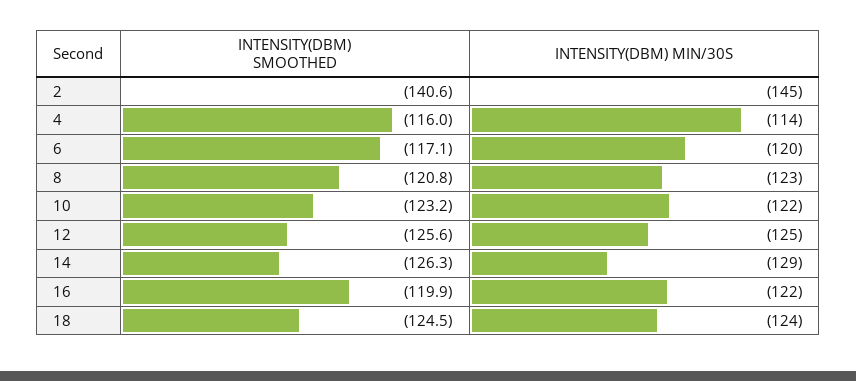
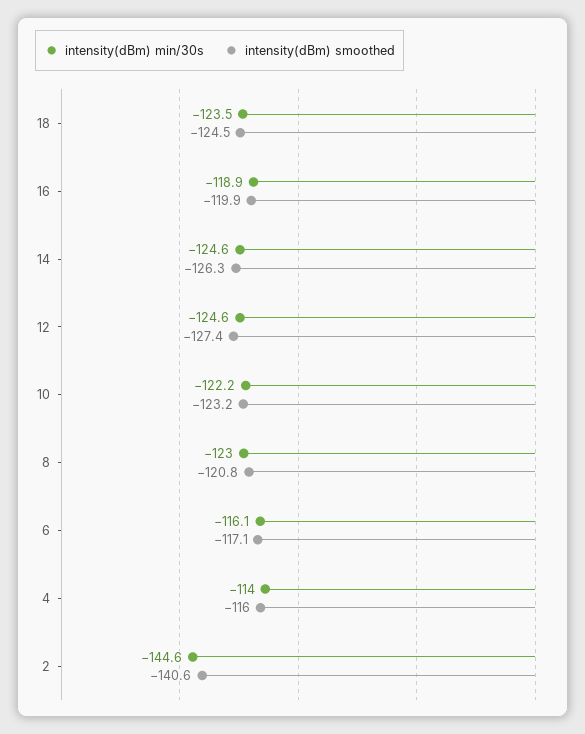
INTENSITY(DBM) MIN/30S, 6: -120 -> -116.1
INTENSITY(DBM) SMOOTHED, 12: -125.6 -> -127.4
INTENSITY(DBM) MIN/30S, 14: -129 -> -124.6
INTENSITY(DBM) MIN/30S, 16: -122 -> -118.9

